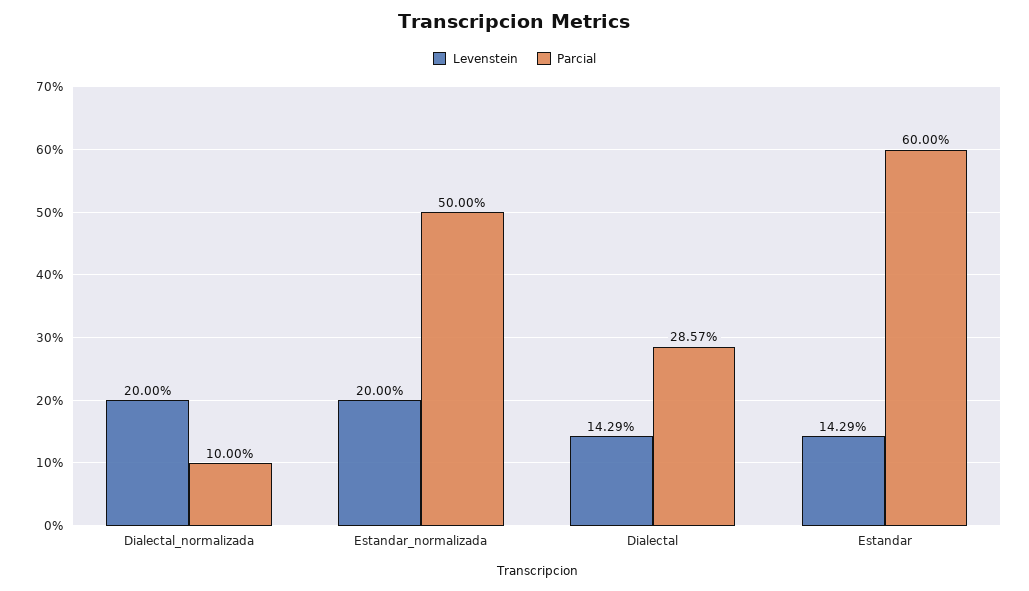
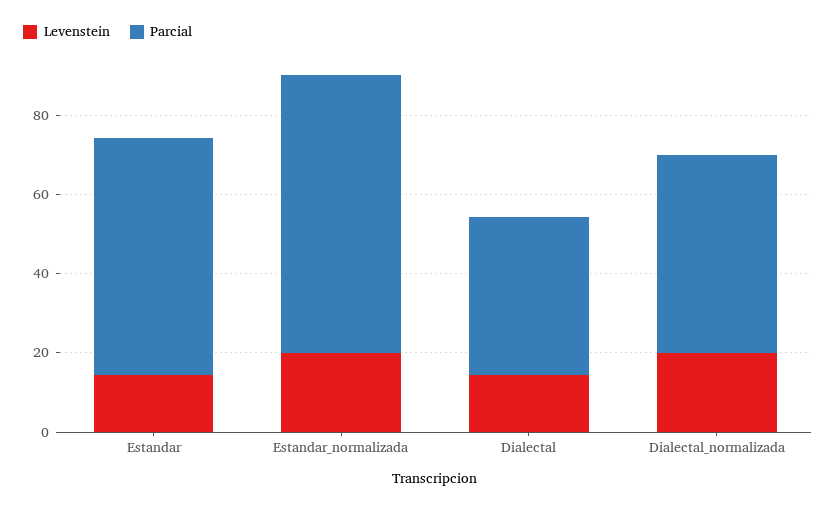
Parcial, Dialectal_normalizada: 10 -> 50
Parcial, Estandar_normalizada: 50 -> 70
Parcial, Dialectal: 28.57 -> 40

